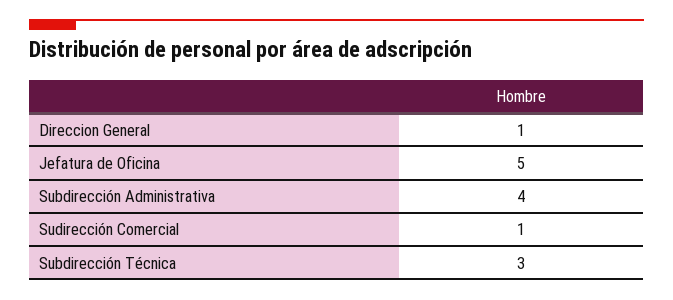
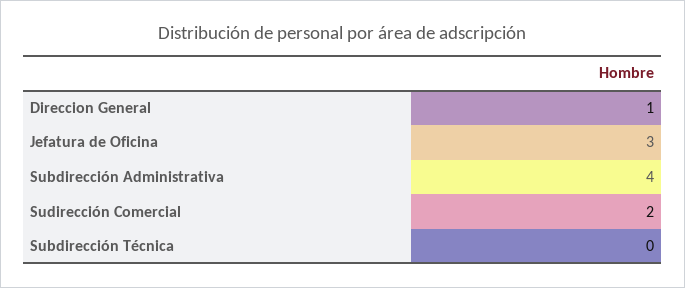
Jefatura de Oficina: 5 -> 3
Sudirección Comercial: 1 -> 2
Subdirección Técnica: 3 -> 0

